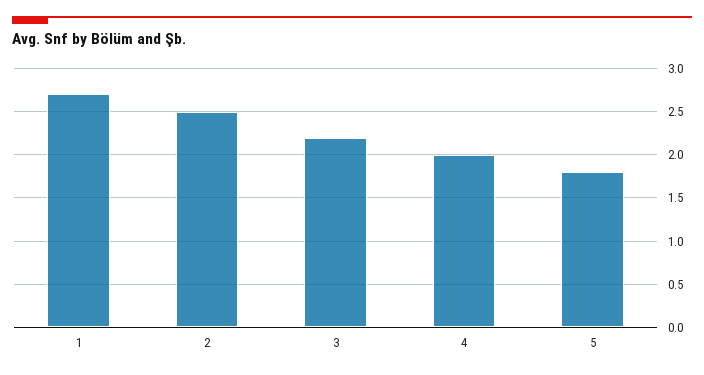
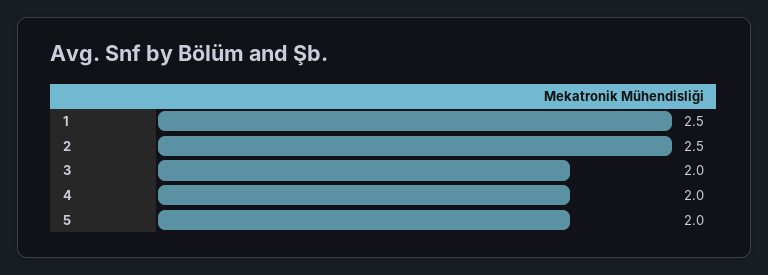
1: 2.7 -> 2.5
3: 2.2 -> 2
5: 1.8 -> 2

